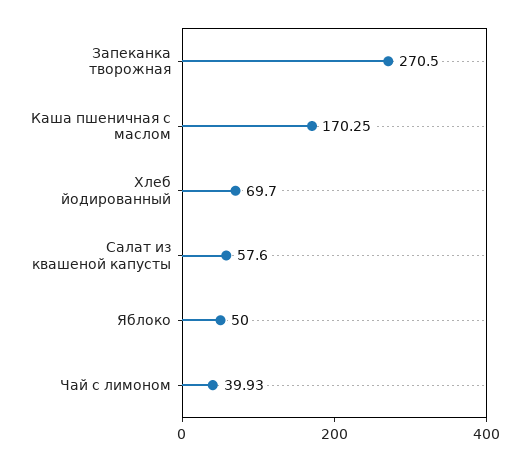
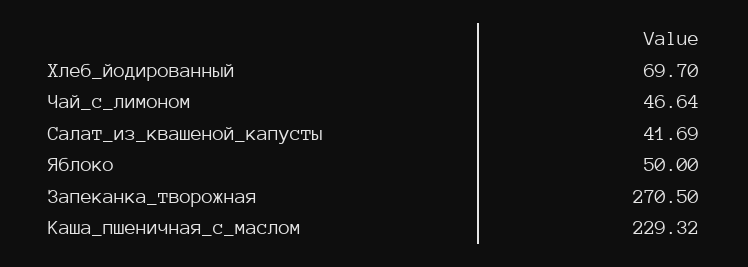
Каша пшеничная с маслом: 170.25 -> 229.32
Салат из квашеной капусты: 57.6 -> 41.69
Чай с лимоном: 39.93 -> 46.64

